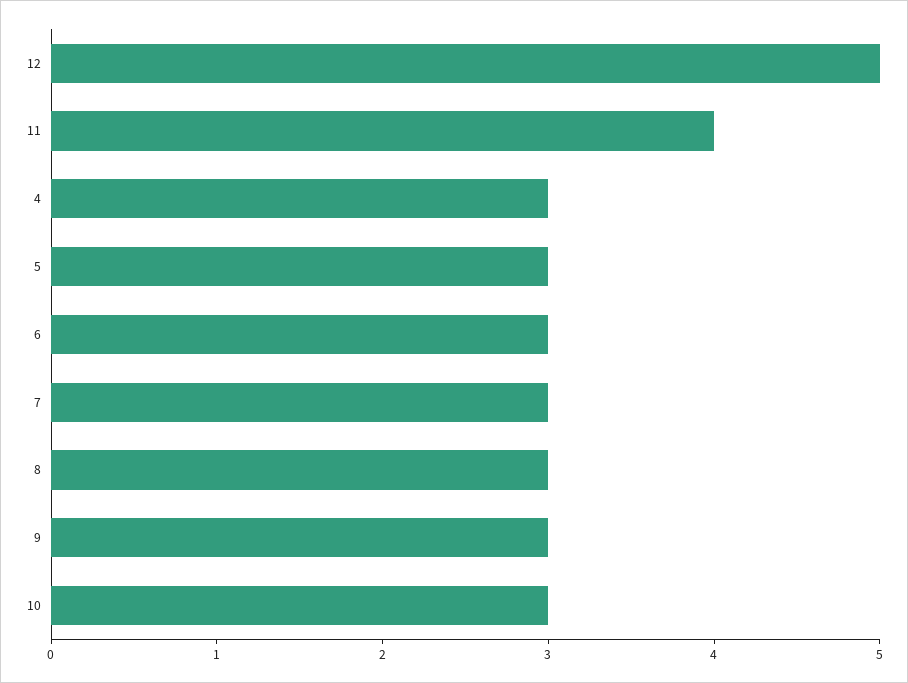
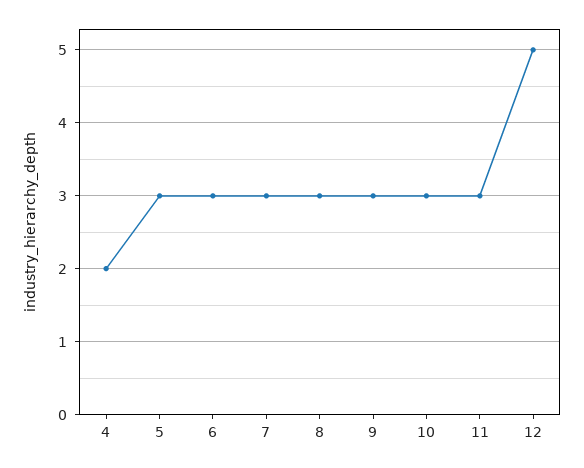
11: 4 -> 3
4: 3 -> 2

